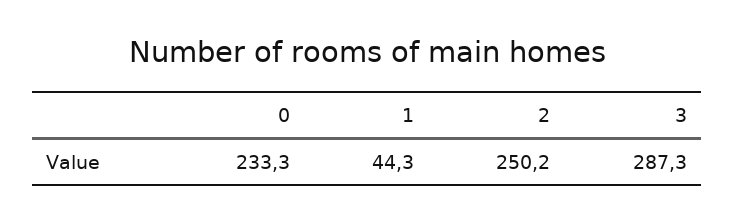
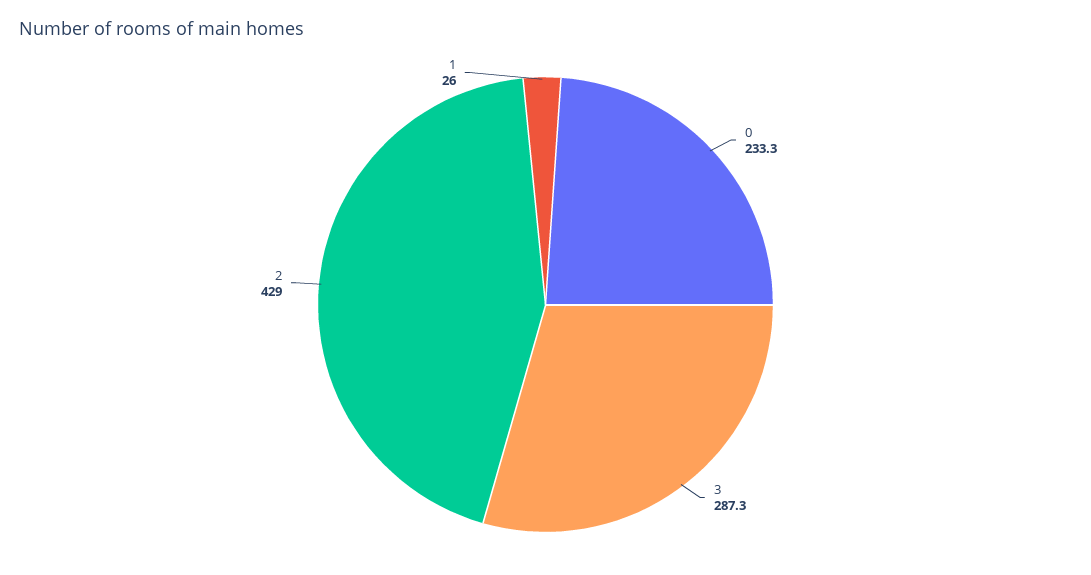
1: 44.3 -> 26
2: 250.2 -> 429

